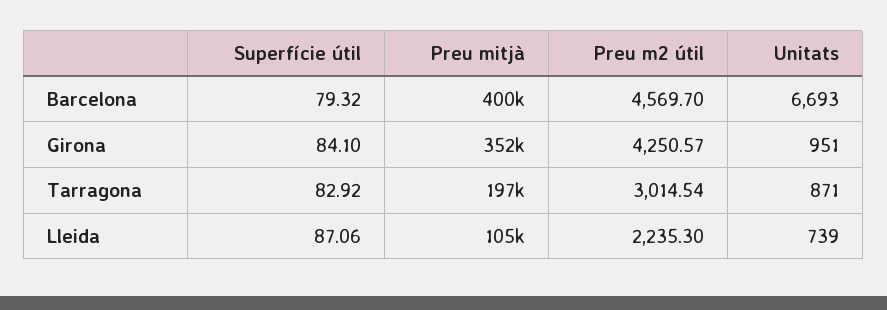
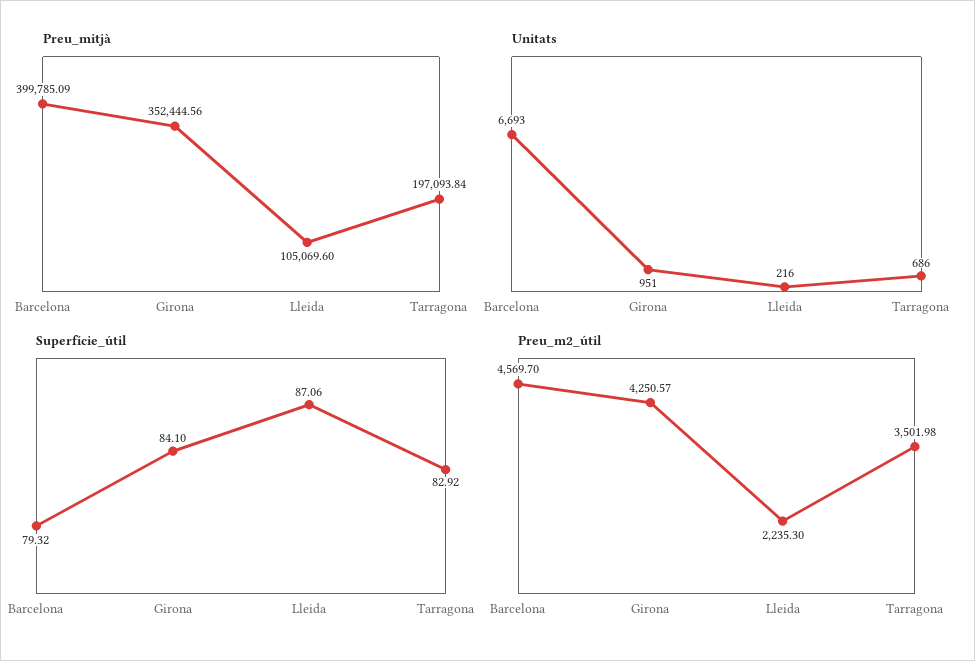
Preu m2 útil, Tarragona: 3014.54 -> 3501.98
Unitats, Tarragona: 871 -> 686
Unitats, Lleida: 739 -> 216

